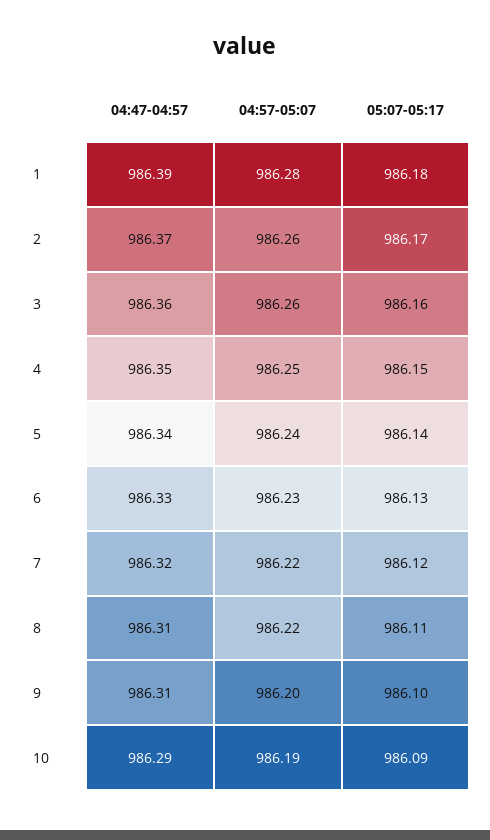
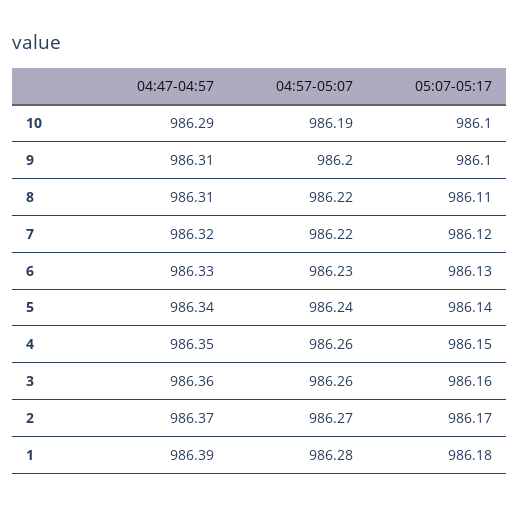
04:57-05:07, 2: 986.26 -> 986.27
04:57-05:07, 4: 986.25 -> 986.26
05:07-05:17, 10: 986.09 -> 986.1

